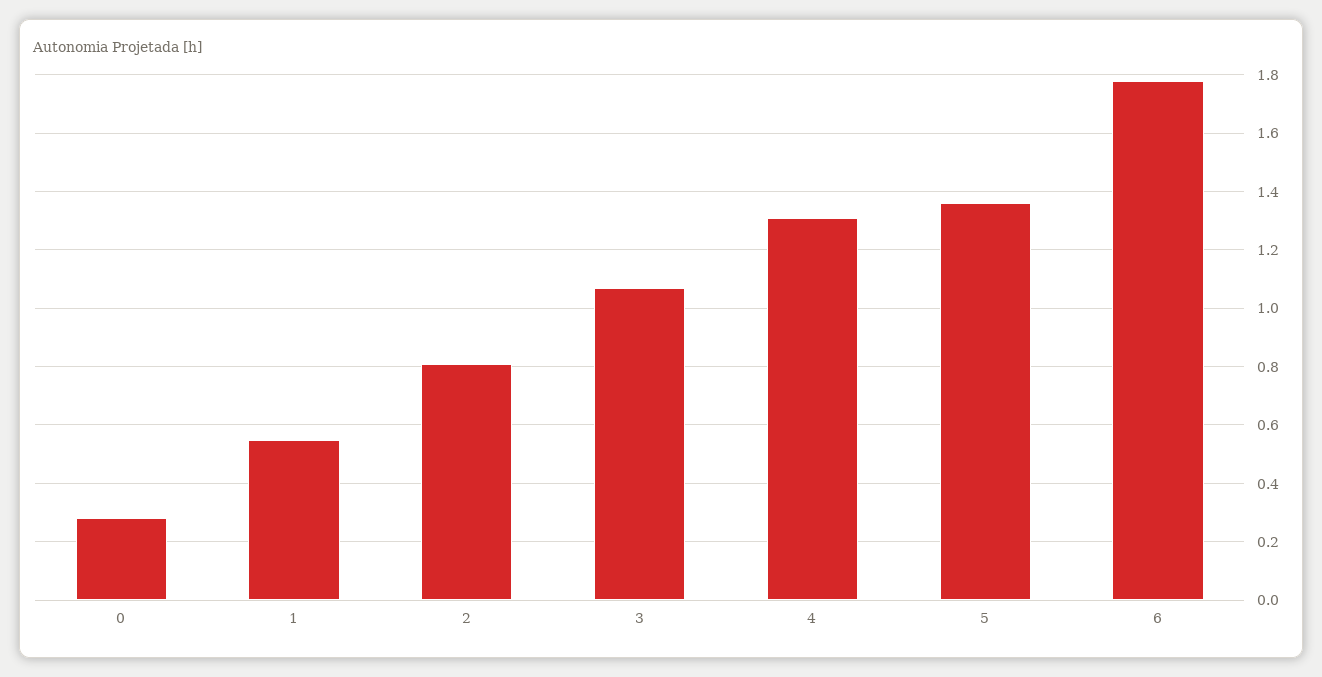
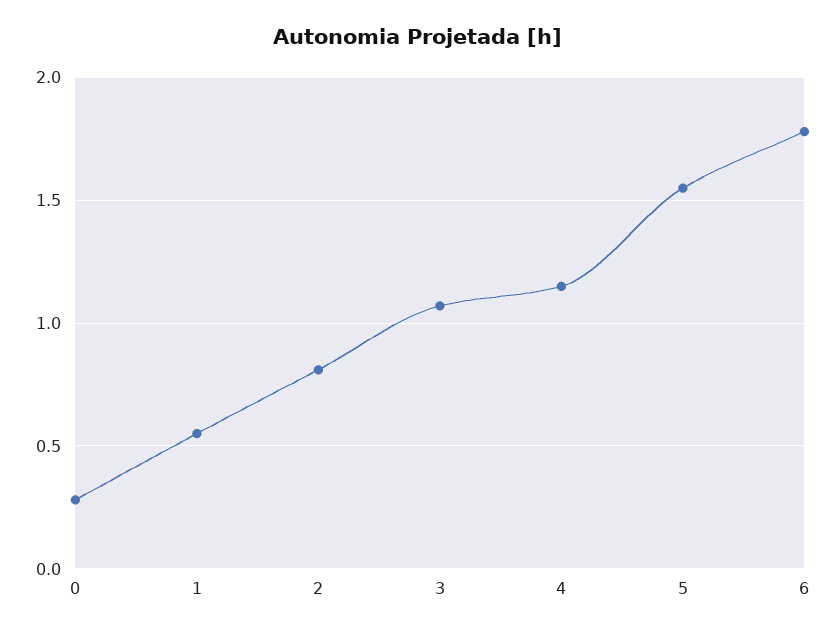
4: 1.3 -> 1.15
5: 1.35 -> 1.55

